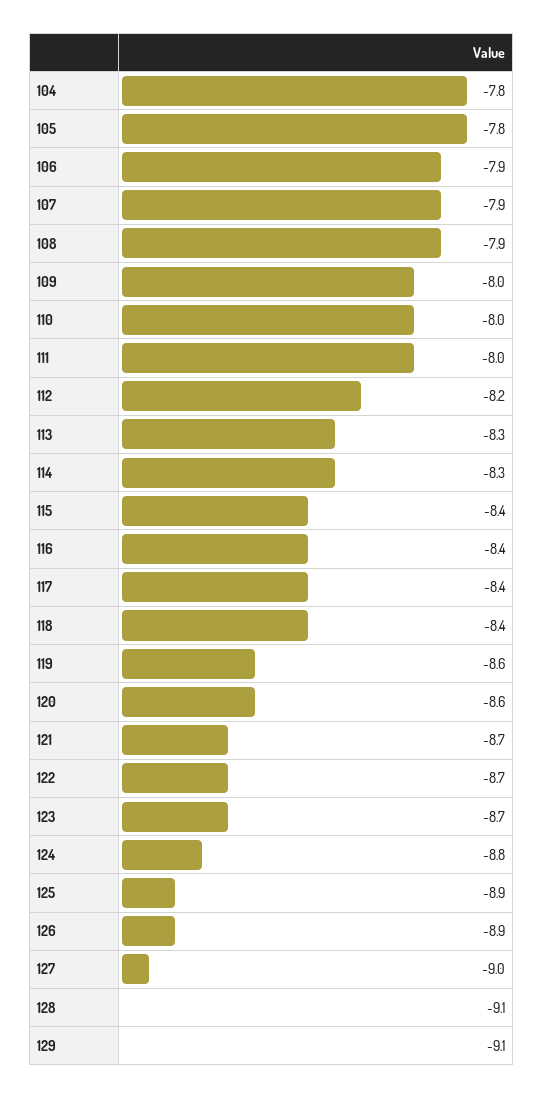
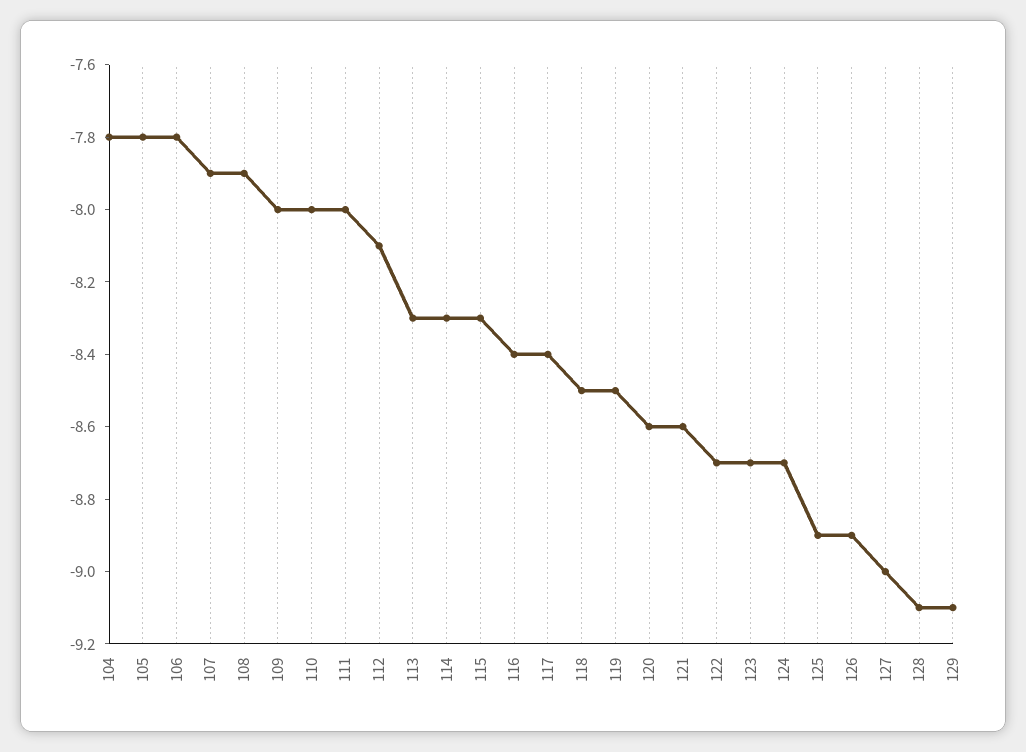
106: -7.9 -> -7.8
112: -8.2 -> -8.1
115: -8.4 -> -8.3
118: -8.4 -> -8.5
119: -8.6 -> -8.5
121: -8.7 -> -8.6
124: -8.8 -> -8.7

